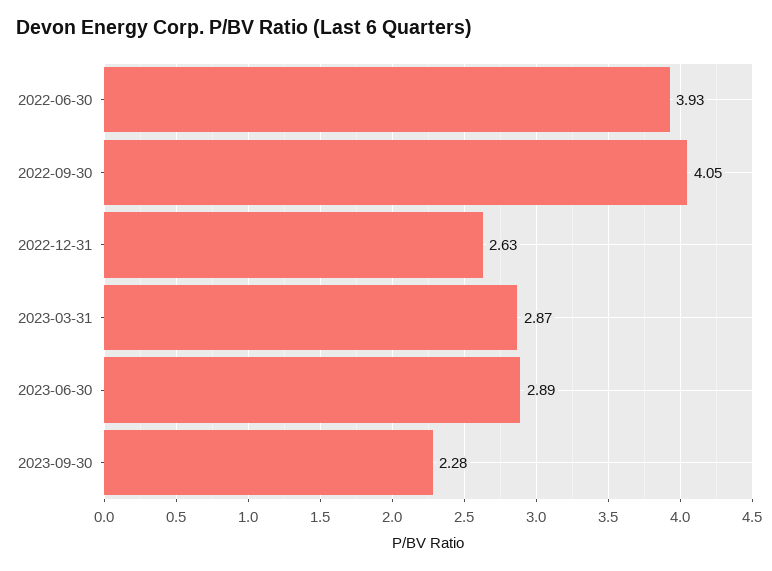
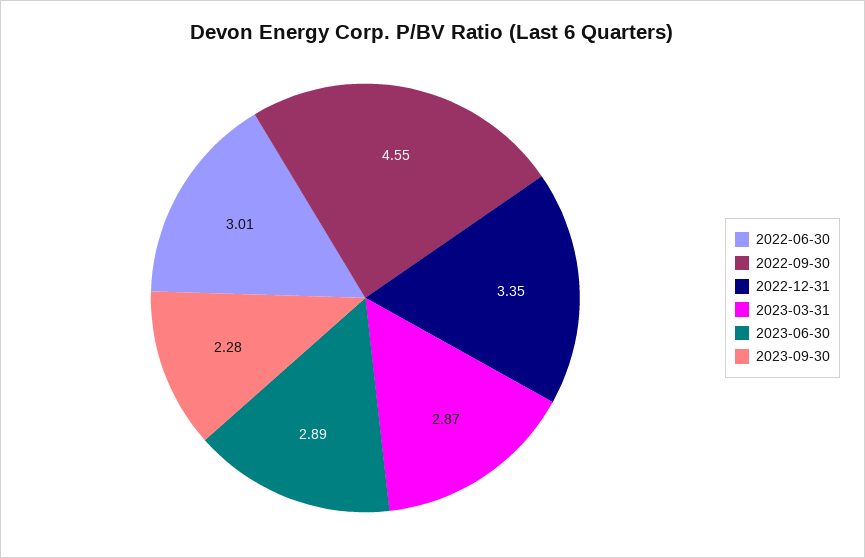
2022-06-30: 3.93 -> 3.01
2022-09-30: 4.05 -> 4.55
2022-12-31: 2.63 -> 3.35

